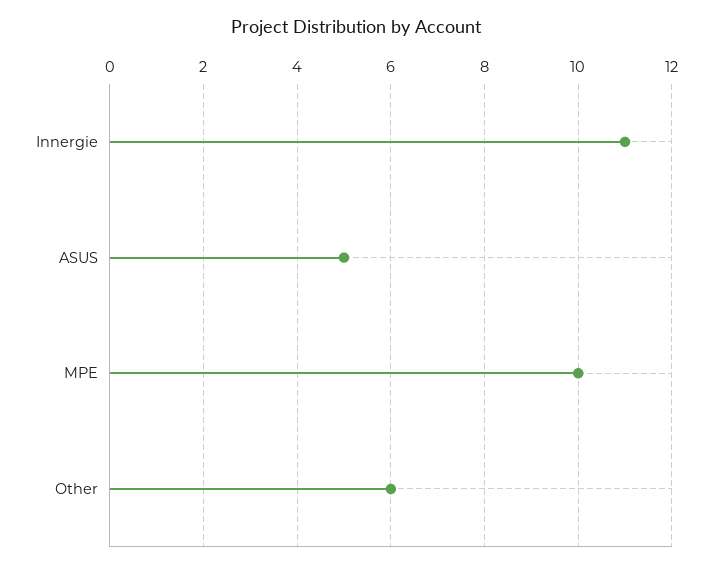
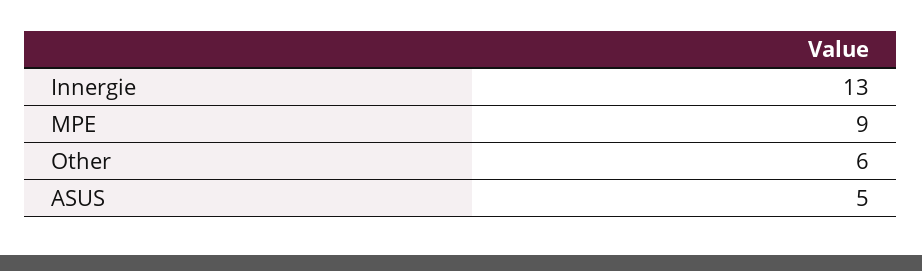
Innergie: 11 -> 13
MPE: 10 -> 9

